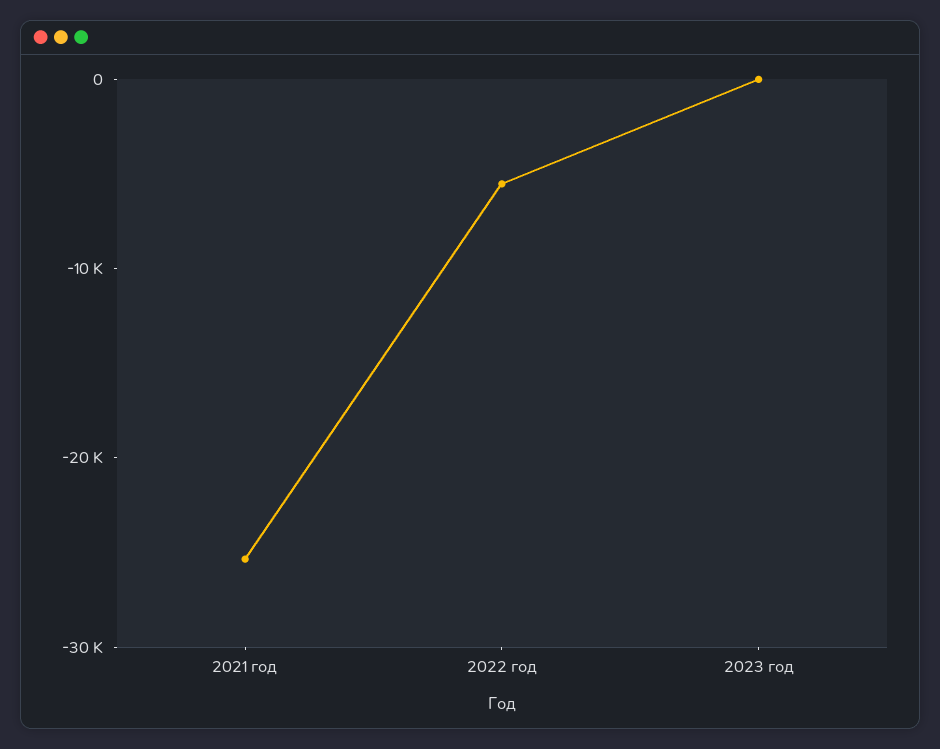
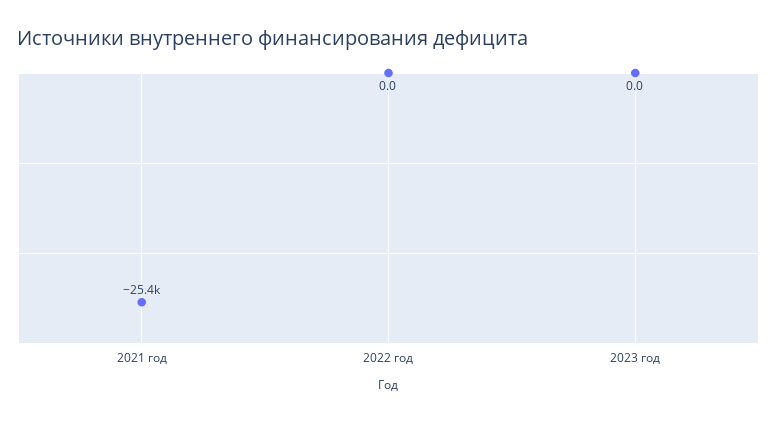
2022 год: -6000 -> 0

